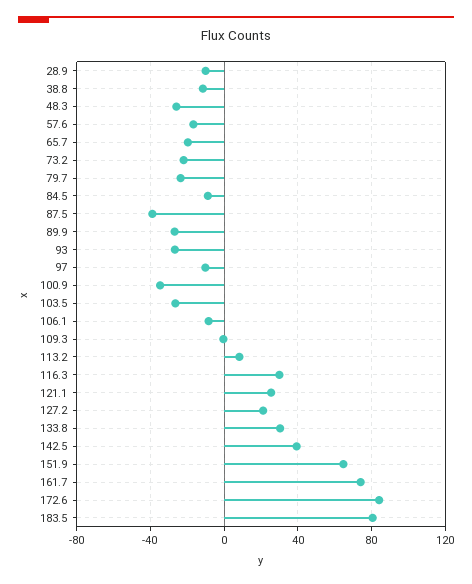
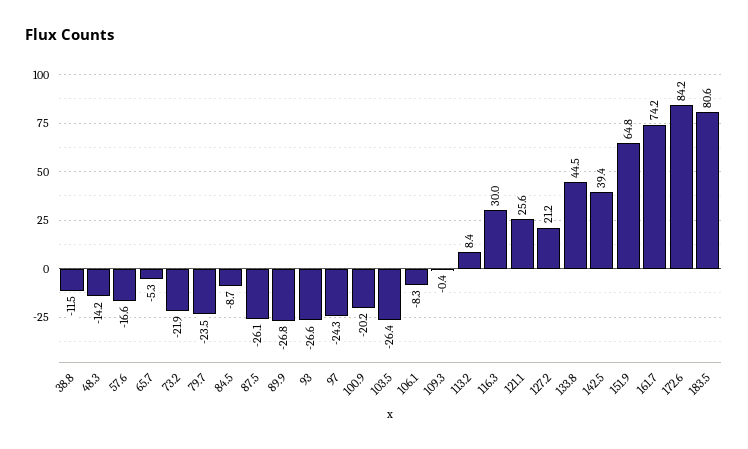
28.9: -10 -> none
48.3: -25 -> -14.2
65.7: -20 -> -5.3
87.5: -40 -> -26.1
97: -10 -> -24.3
100.9: -35 -> -20.2
133.8: 30 -> 44.5

